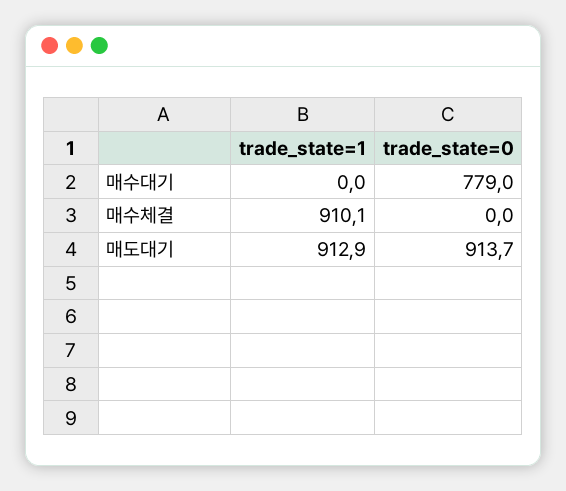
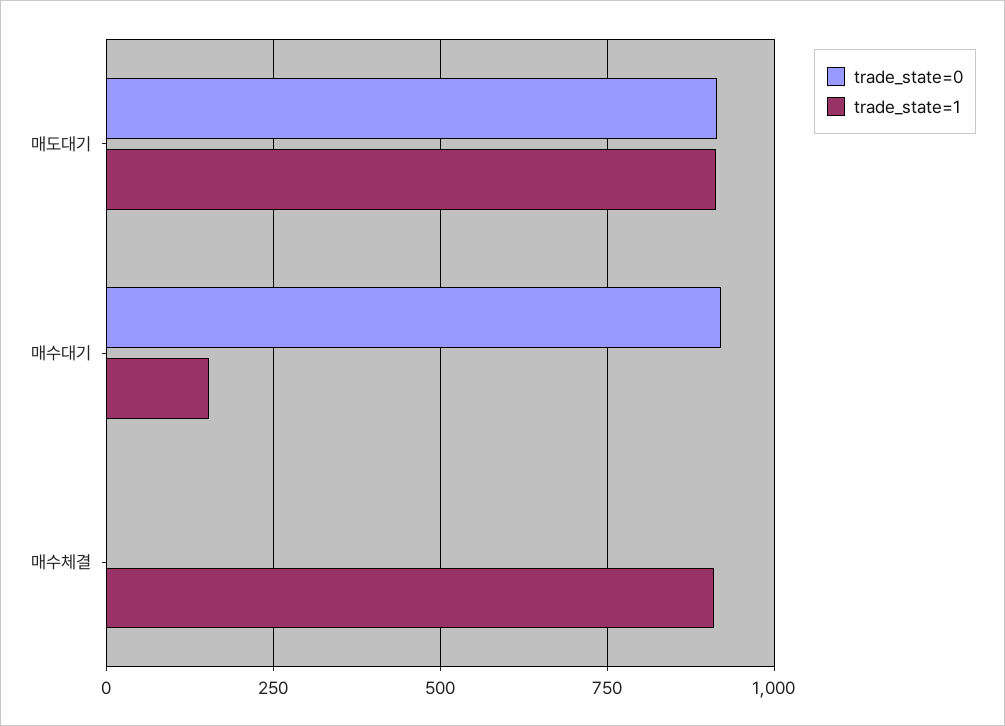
trade_state=1, 매수대기: 0 -> 150
trade_state=0, 매수대기: 779 -> 925

